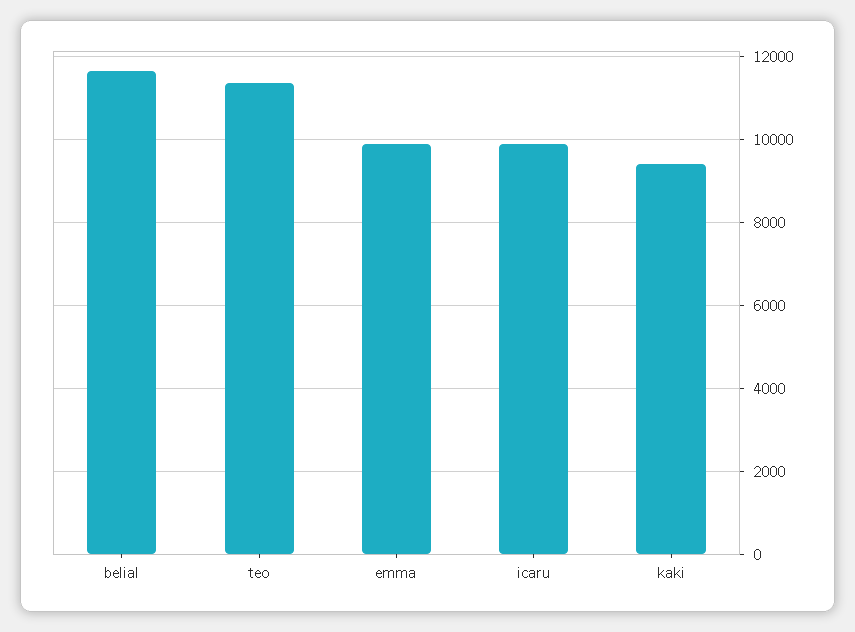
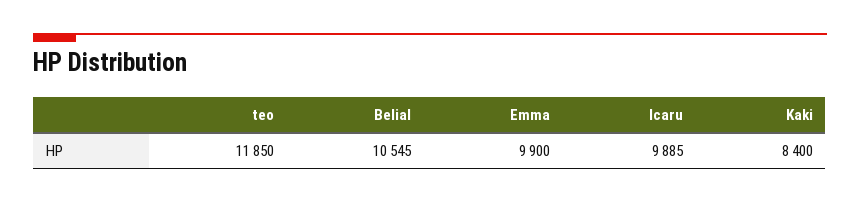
belial: 11600 -> 10545
teo: 11400 -> 11850
kaki: 9400 -> 8400

